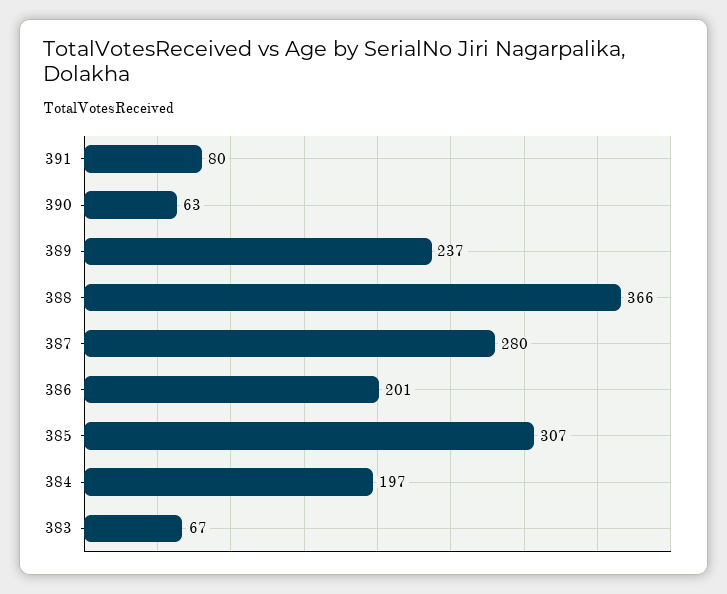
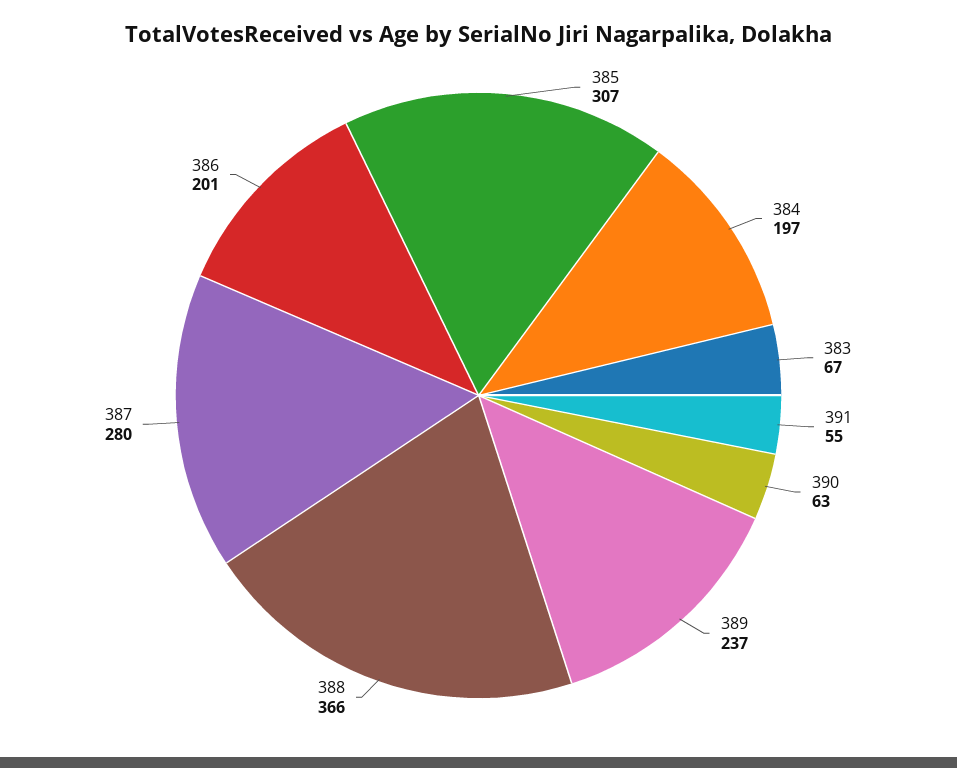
391: 80 -> 55

